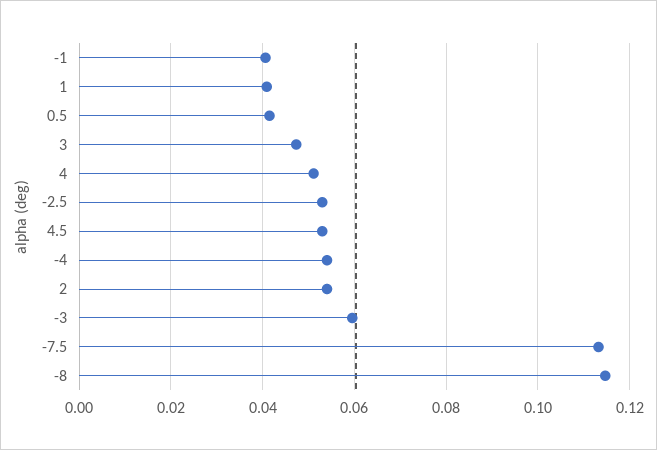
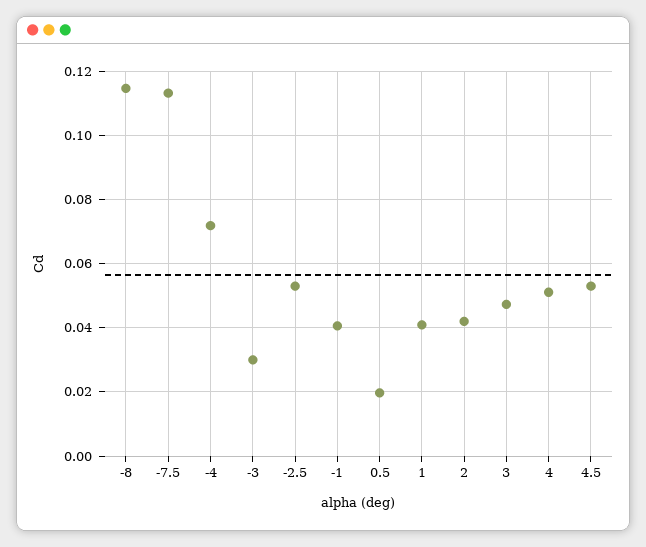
0.5: 0.042 -> 0.02
-4: 0.054 -> 0.072
2: 0.054 -> 0.042
-3: 0.06 -> 0.03

